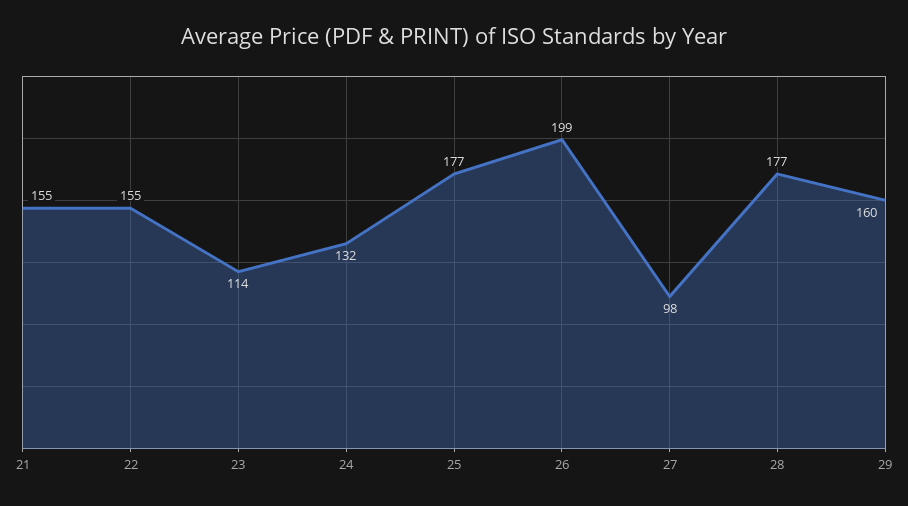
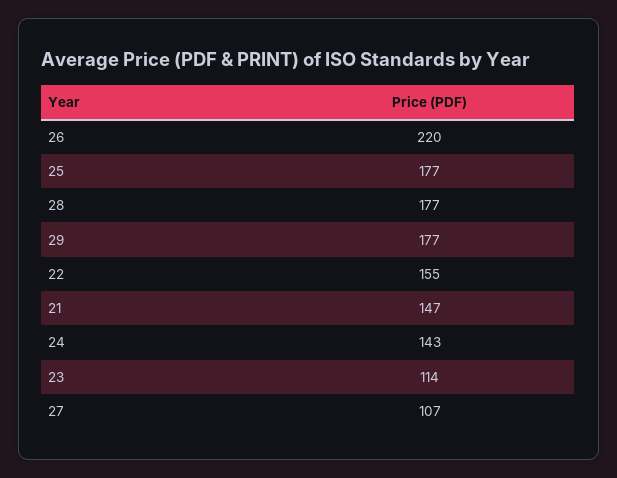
21: 155 -> 147
24: 132 -> 143
26: 199 -> 220
27: 98 -> 107
29: 160 -> 177

